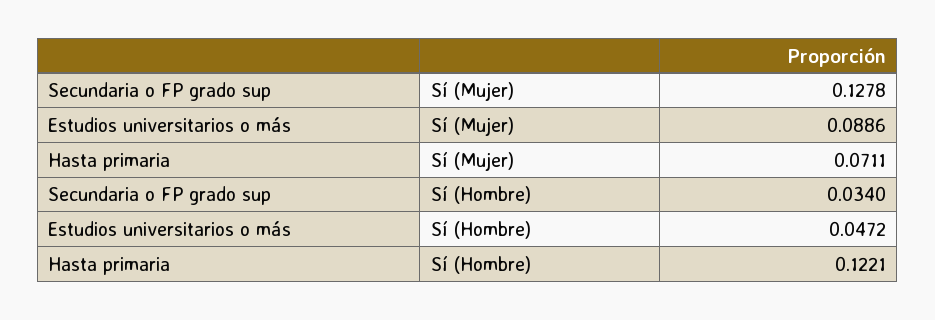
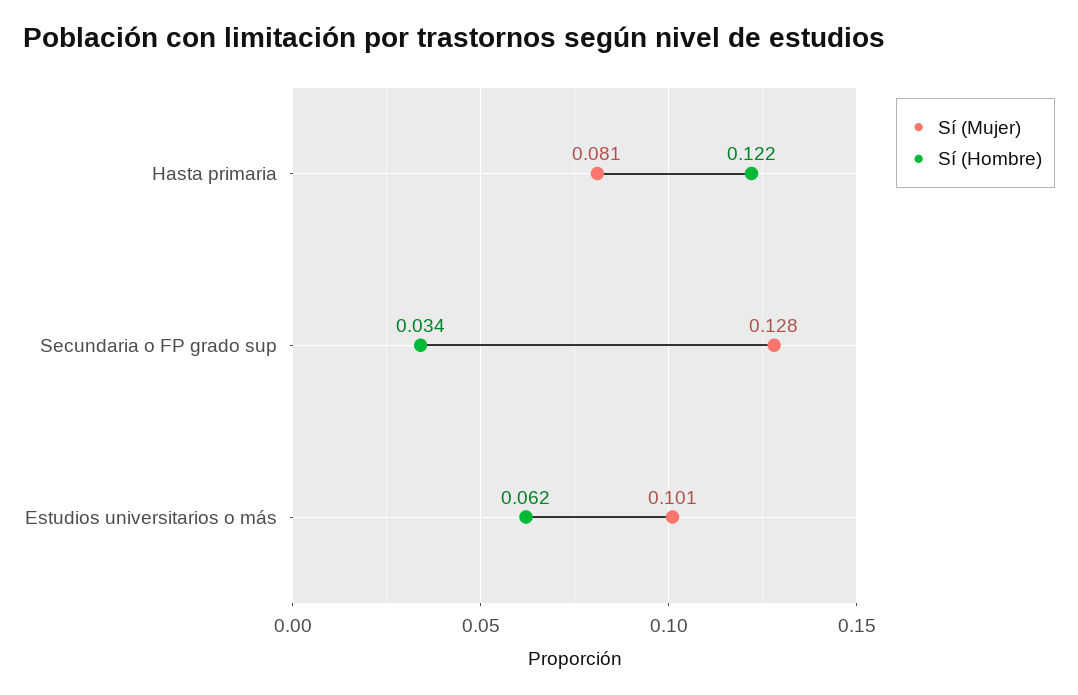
Sí (Mujer), Estudios universitarios o más: 0.0886 -> 0.101
Sí (Mujer), Hasta primaria: 0.0711 -> 0.081
Sí (Hombre), Estudios universitarios o más: 0.0472 -> 0.062

